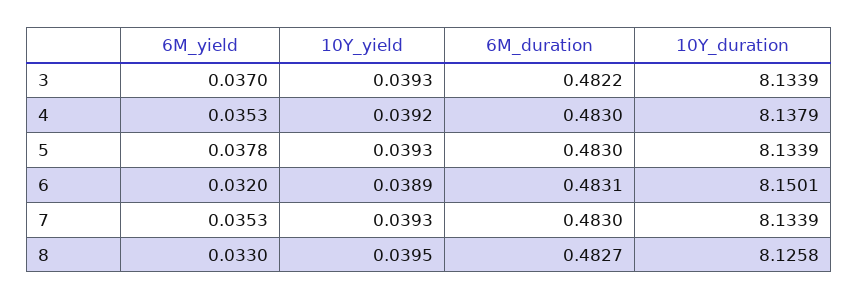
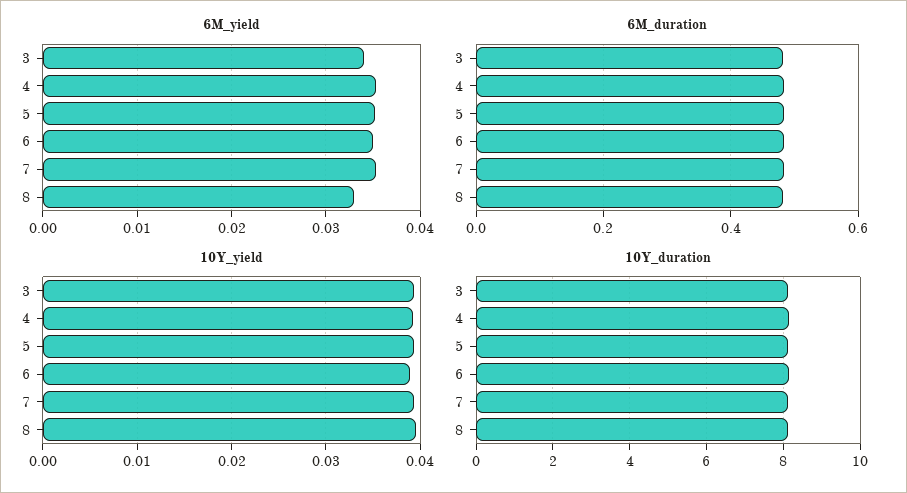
6M_yield, 3: 0.037 -> 0.034
6M_yield, 5: 0.0378 -> 0.035
6M_yield, 6: 0.032 -> 0.035

